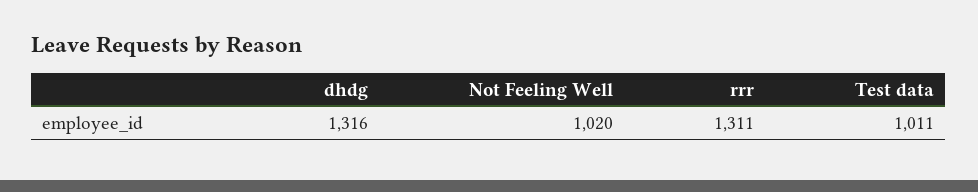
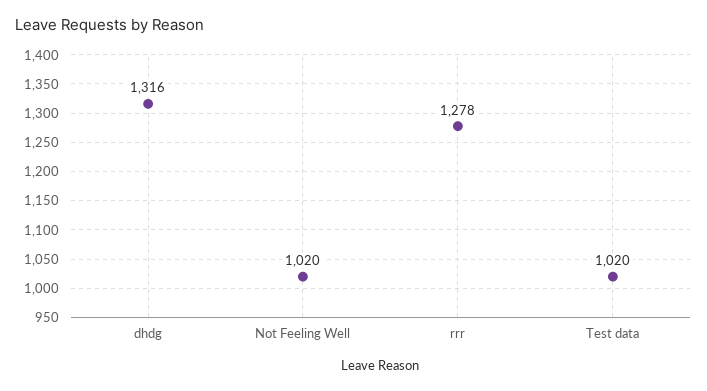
rrr: 1311 -> 1278
Test data: 1011 -> 1020

